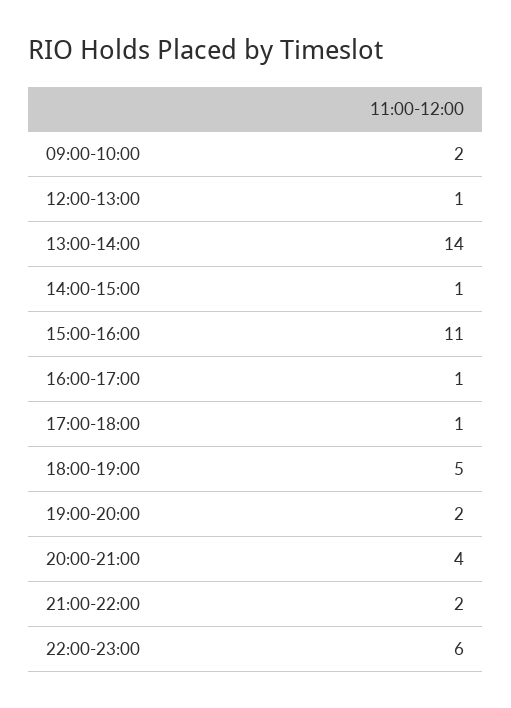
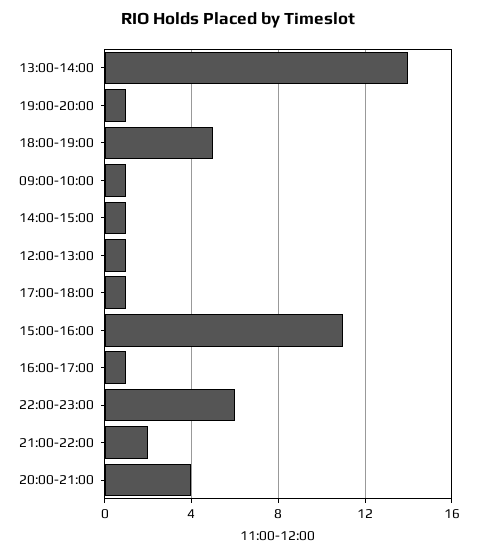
09:00-10:00: 2 -> 1
19:00-20:00: 2 -> 1

